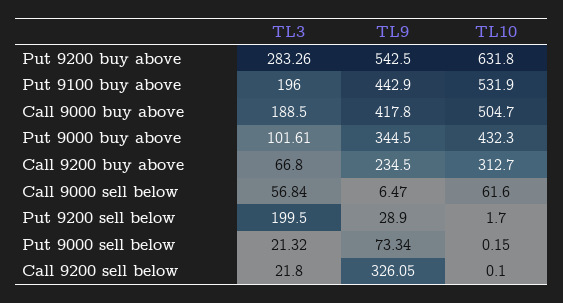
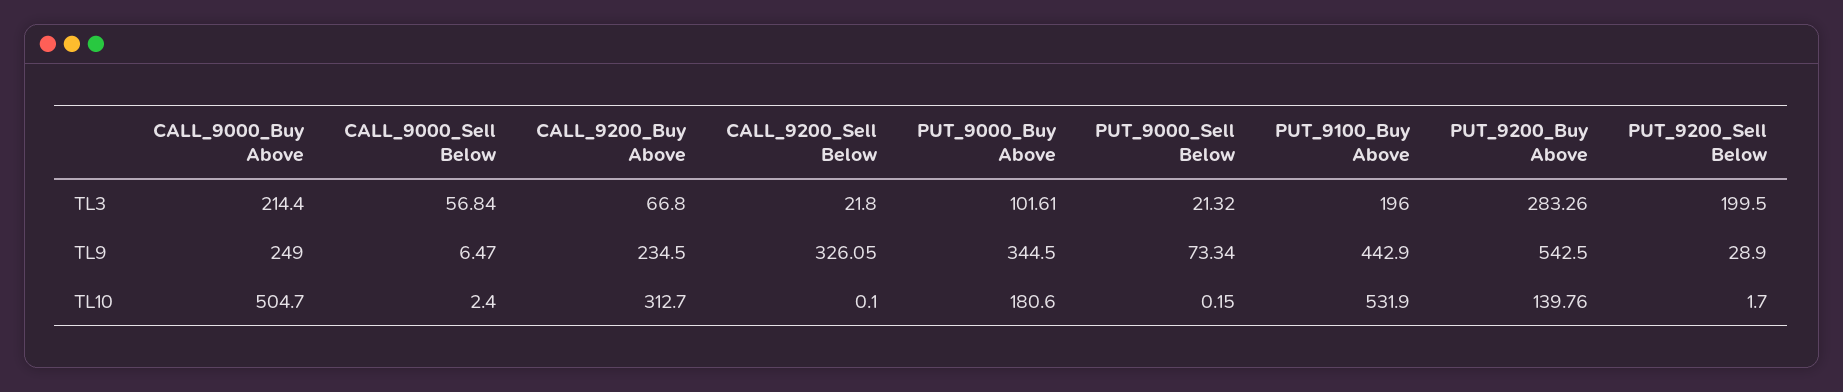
TL10, Put 9200 buy above: 631.8 -> 139.76
TL3, Call 9000 buy above: 188.5 -> 214.4
TL9, Call 9000 buy above: 417.8 -> 249
TL10, Put 9000 buy above: 432.3 -> 180.6
TL10, Call 9000 sell below: 61.6 -> 2.4

